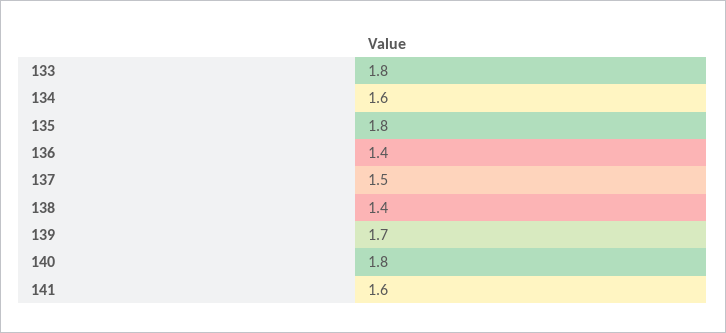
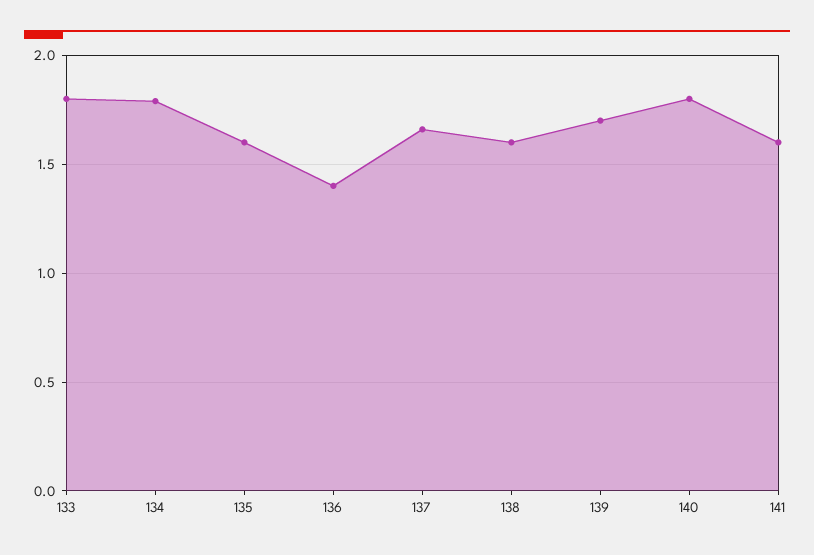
134: 1.6 -> 1.8
135: 1.8 -> 1.6
137: 1.5 -> 1.65
138: 1.4 -> 1.6

